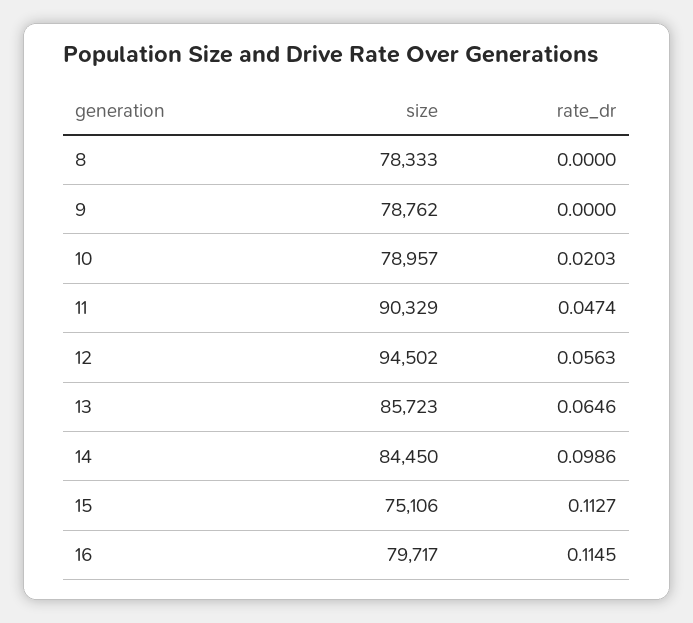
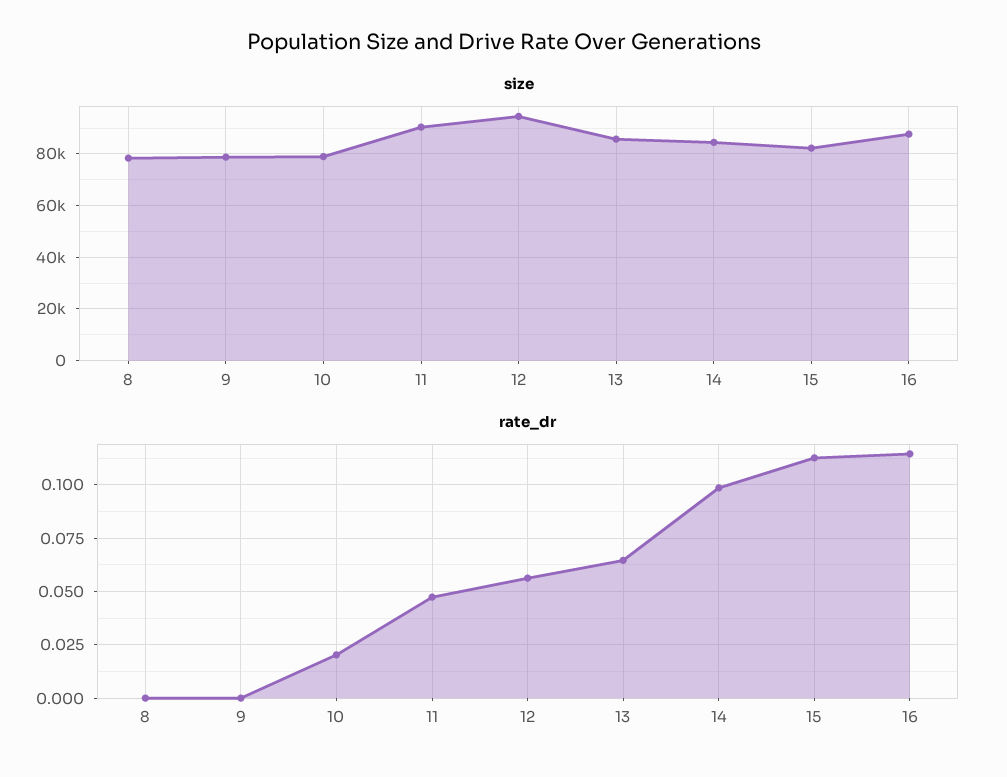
size, 15: 75106 -> 82500
size, 16: 79717 -> 87500

